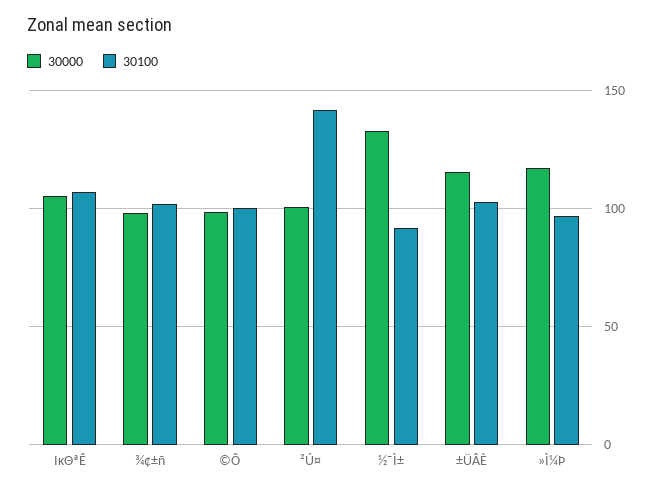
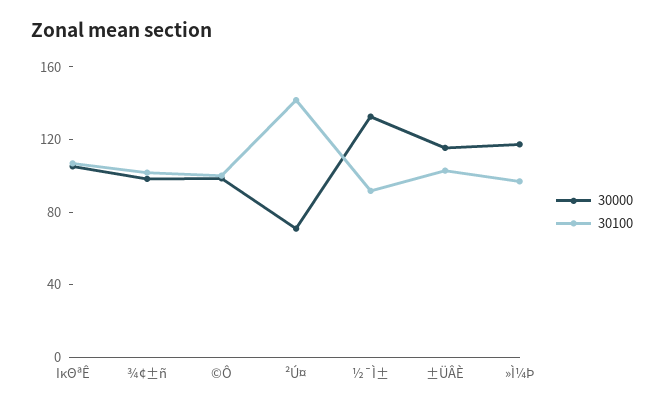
30000, ²Ú¤: 100 -> 70

